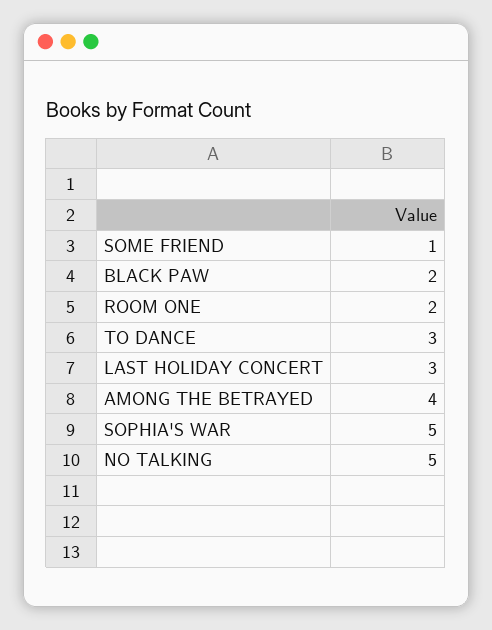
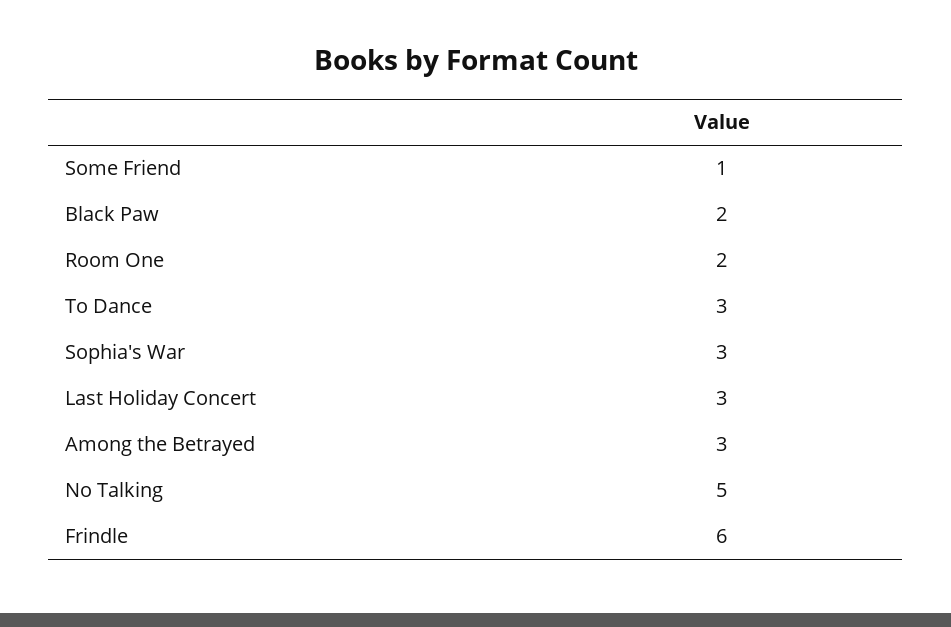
AMONG THE BETRAYED: 4 -> 3
SOPHIA'S WAR: 5 -> 3
Frindle: none -> 6

